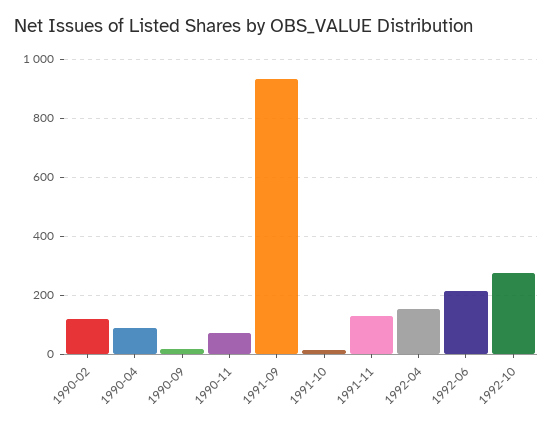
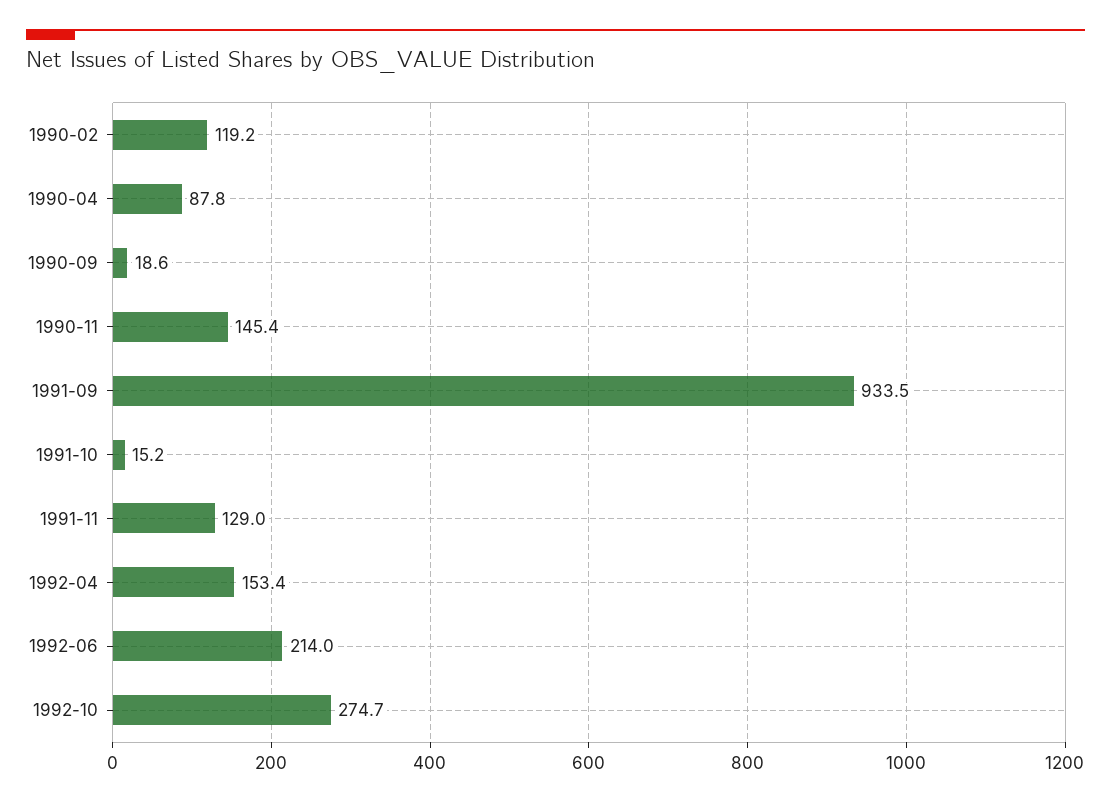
1990-11: 75 -> 145.4

